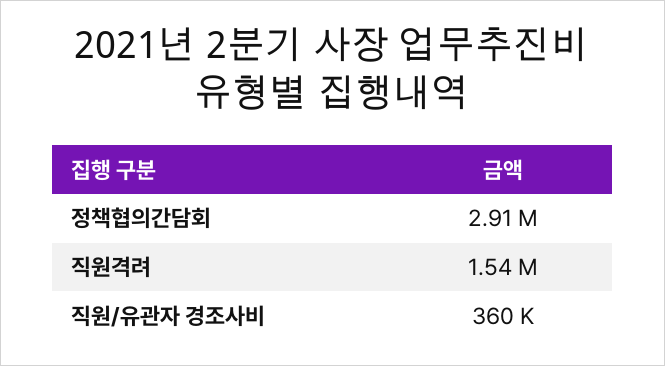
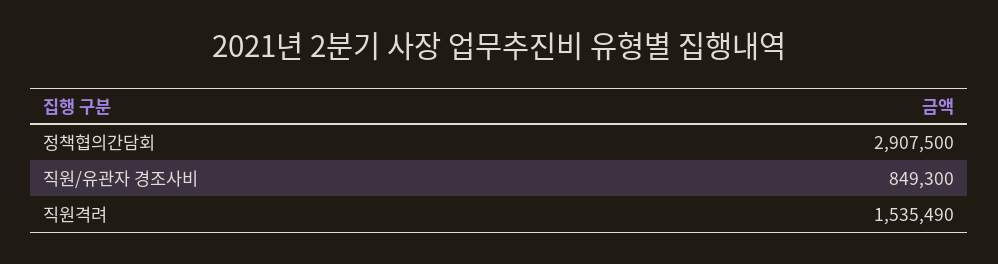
직원/유관자 경조사비: 360000 -> 849300

